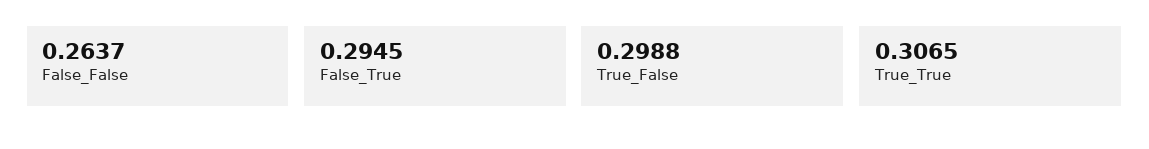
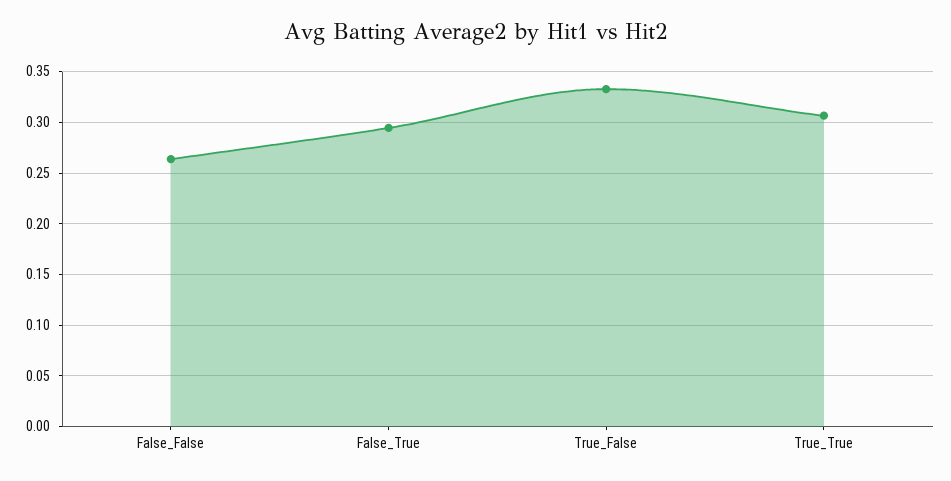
True_False: 0.2988 -> 0.33

